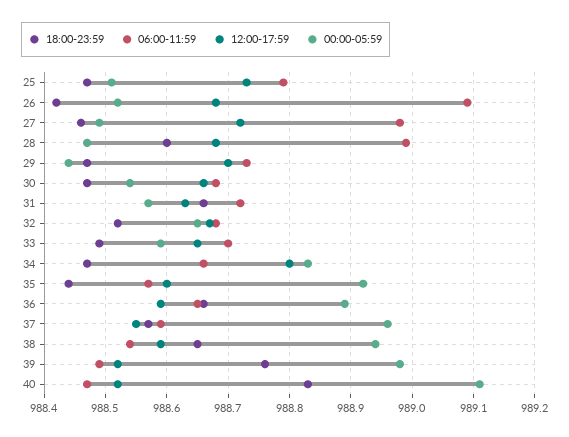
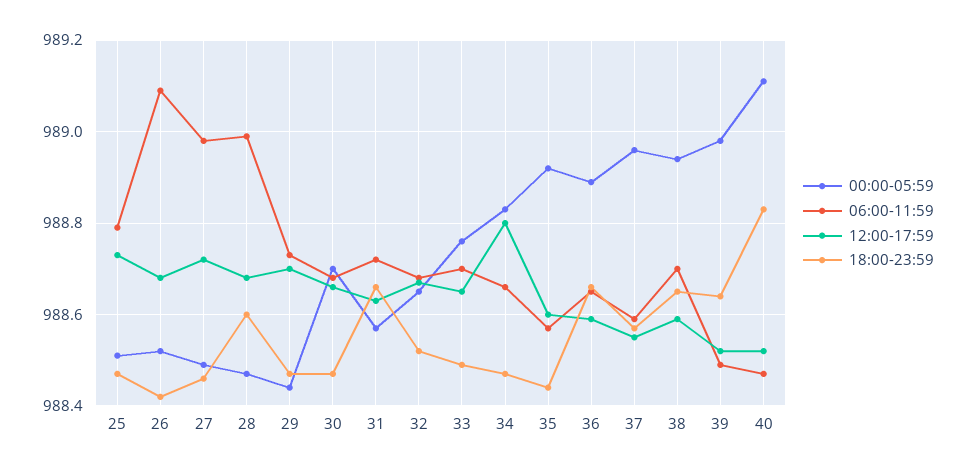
00:00-05:59, 30: 988.54 -> 988.7
00:00-05:59, 33: 988.59 -> 988.75
06:00-11:59, 38: 988.54 -> 988.7
18:00-23:59, 39: 988.76 -> 988.65

